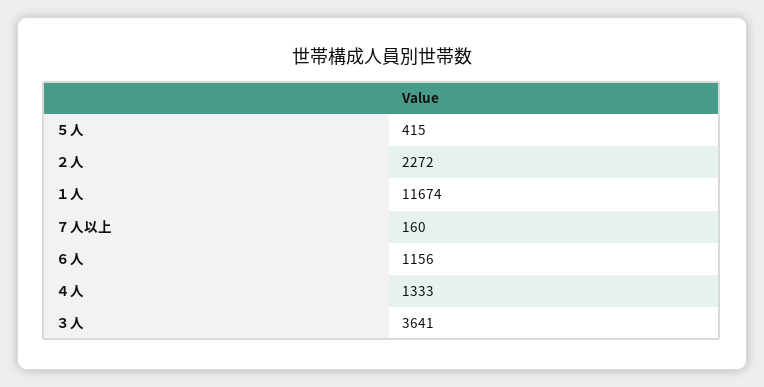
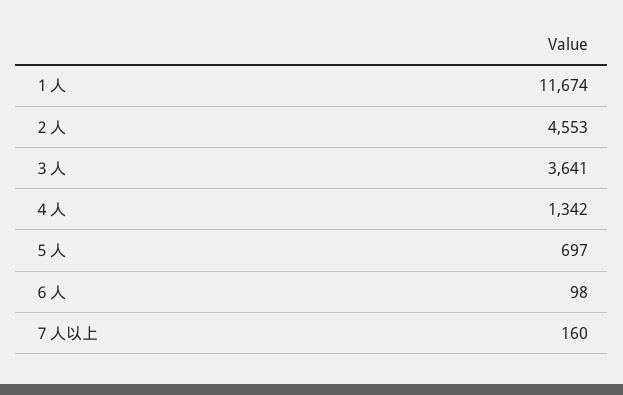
５人: 415 -> 697
２人: 2272 -> 4553
６人: 1156 -> 98
４人: 1333 -> 1342

